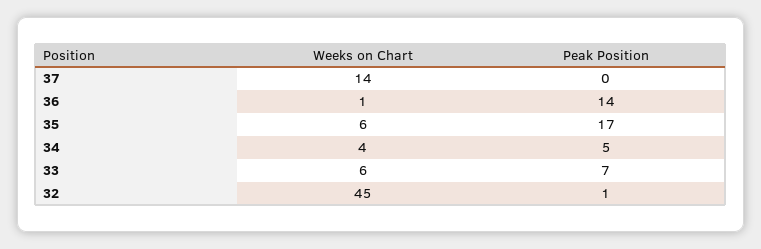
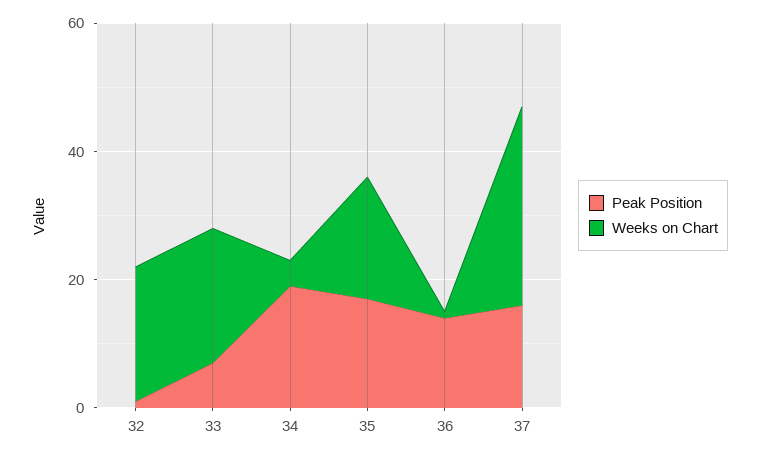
Weeks on Chart, 37: 14 -> 30
Peak Position, 37: 0 -> 15
Weeks on Chart, 35: 6 -> 20
Peak Position, 34: 5 -> 20
Weeks on Chart, 33: 6 -> 20
Weeks on Chart, 32: 45 -> 20

